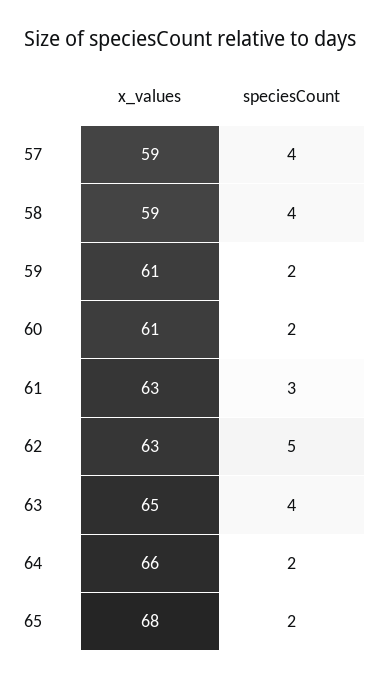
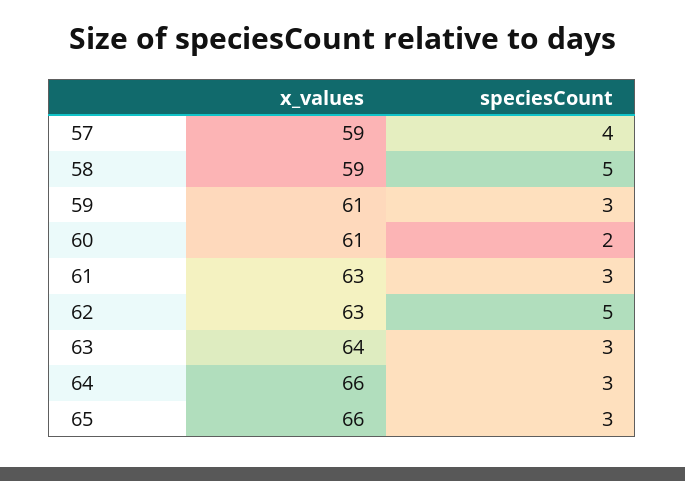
speciesCount, 58: 4 -> 5
speciesCount, 59: 2 -> 3
x_values, 63: 65 -> 64
speciesCount, 63: 4 -> 3
speciesCount, 64: 2 -> 3
x_values, 65: 68 -> 66
speciesCount, 65: 2 -> 3

